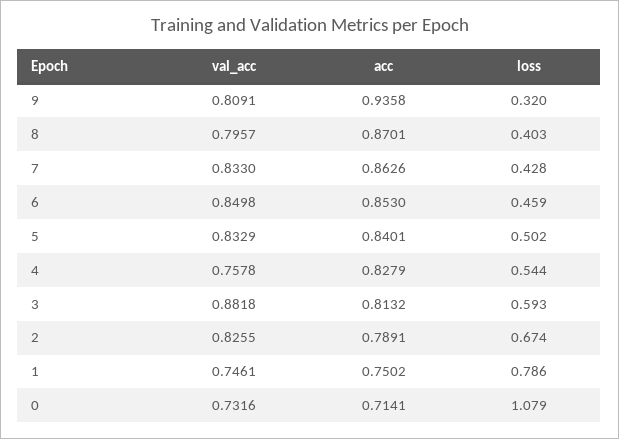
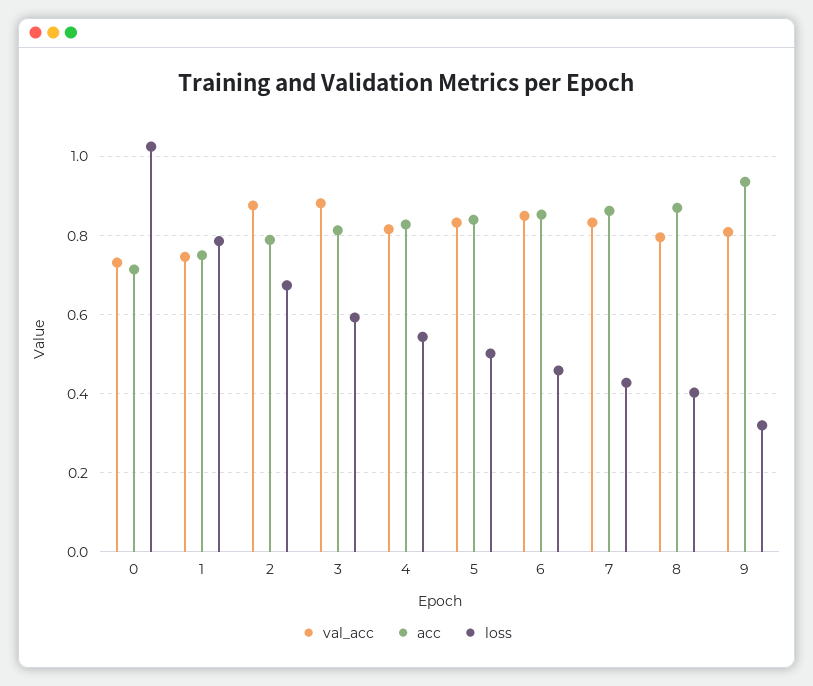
val_acc, 4: 0.7578 -> 0.82
val_acc, 2: 0.8255 -> 0.88
loss, 0: 1.079 -> 1.02

